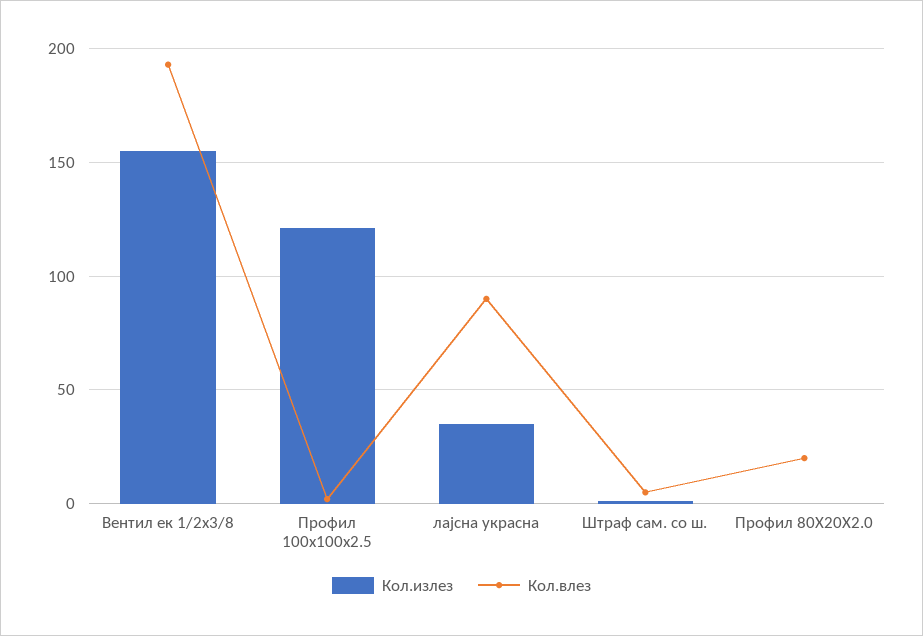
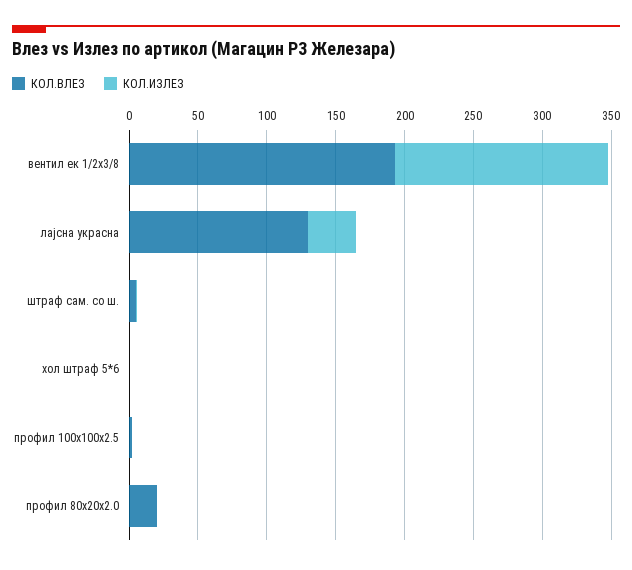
Кол.излез, Профил 100х100х2.5: 120 -> 0
Кол.влез, лајсна украсна: 90 -> 130
Кол.влез, хол штраф 5*6: none -> 0
Кол.излез, хол штраф 5*6: none -> 0

